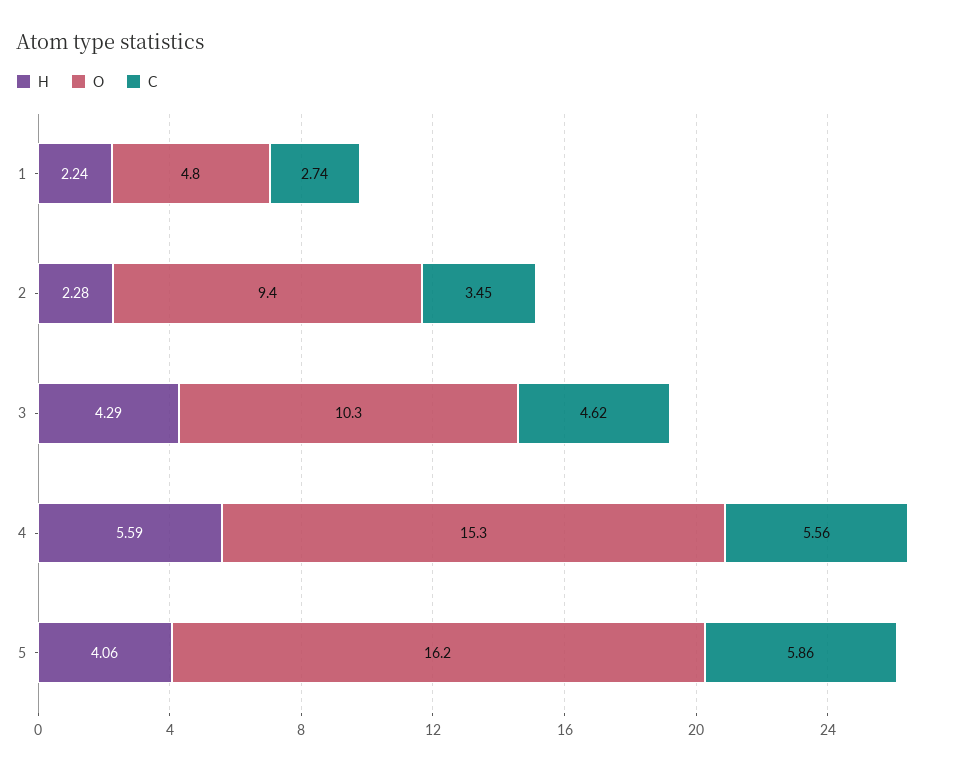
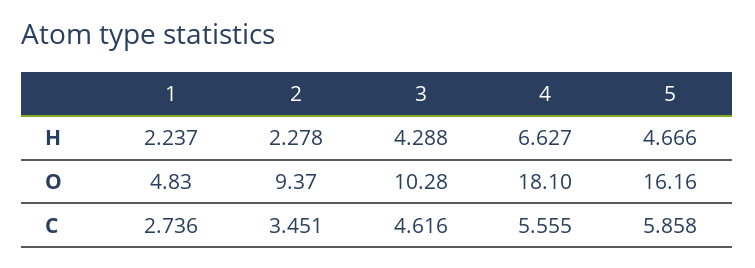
H, 4: 5.59 -> 6.627
O, 4: 15.3 -> 18.1
H, 5: 4.06 -> 4.666

